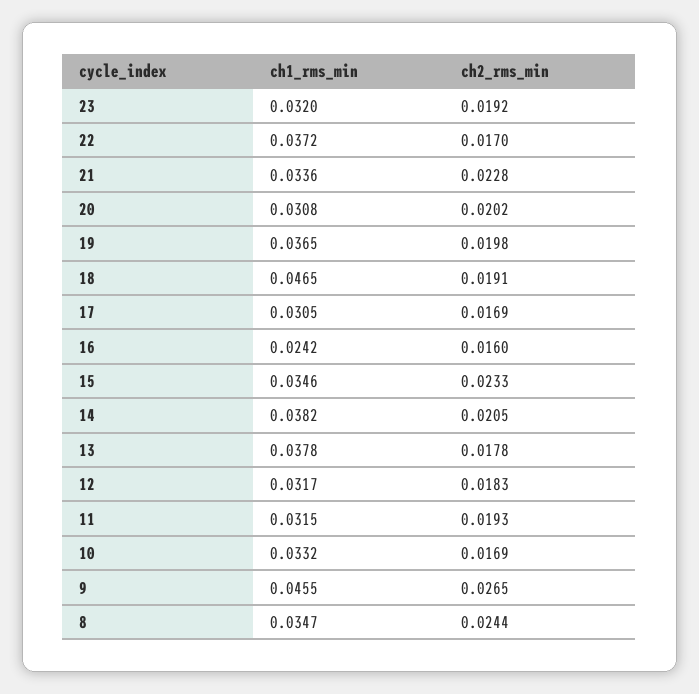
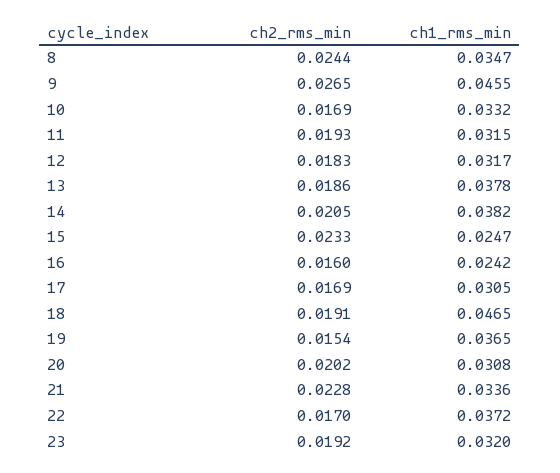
ch2_rms_min, 19: 0.0198 -> 0.0154
ch1_rms_min, 15: 0.0346 -> 0.0247
ch2_rms_min, 13: 0.0178 -> 0.0186

